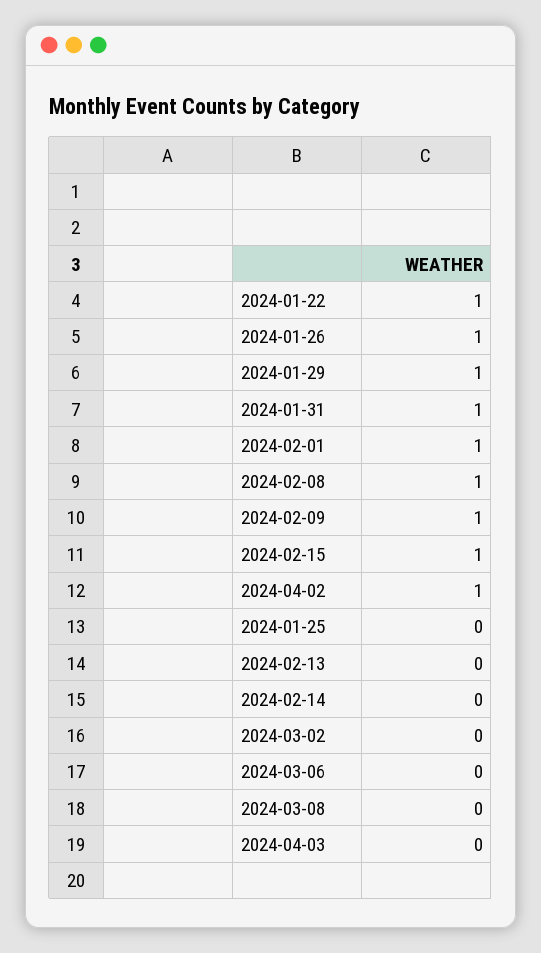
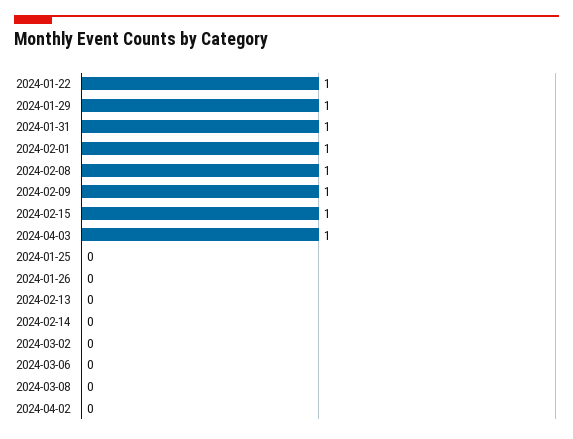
2024-01-26: 1 -> 0
2024-04-02: 1 -> 0
2024-04-03: 0 -> 1

